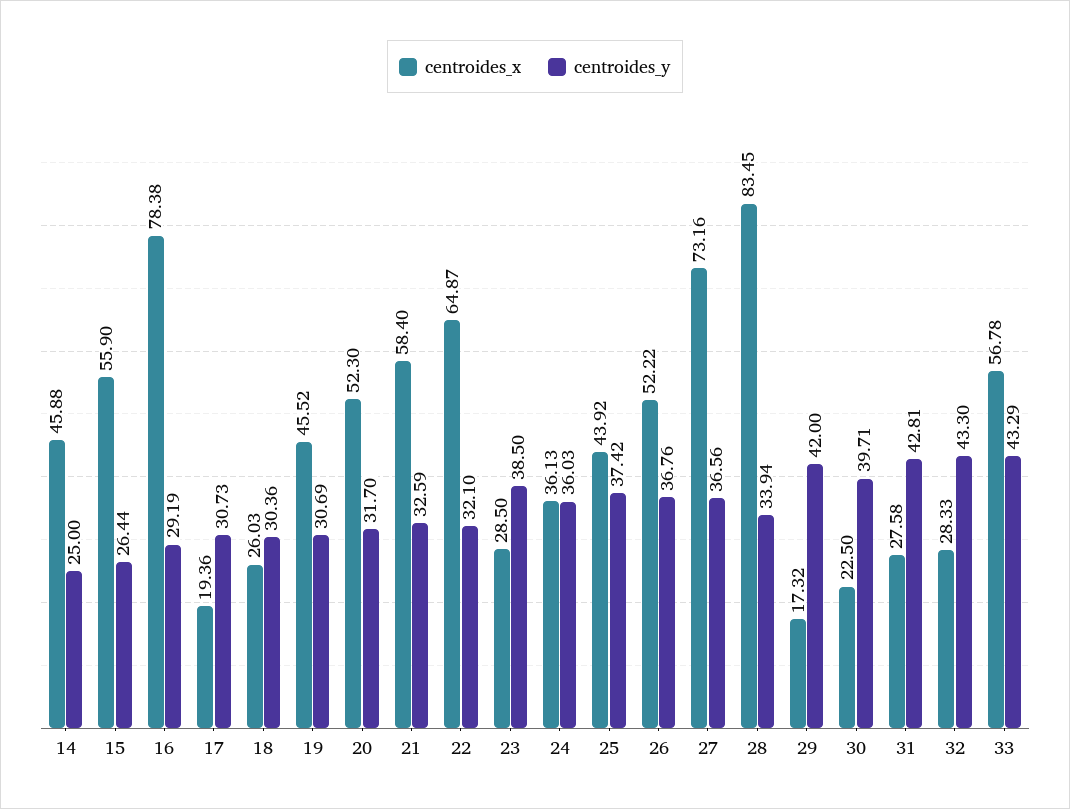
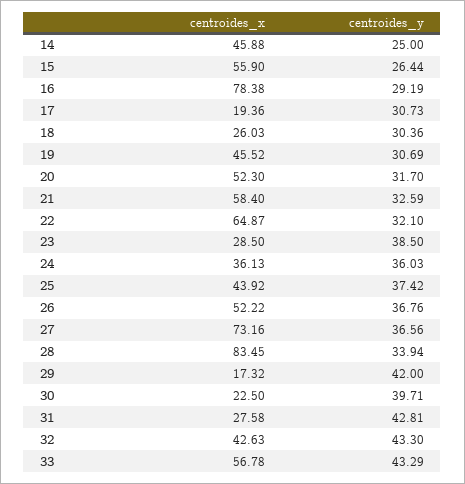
centroides_x, 32: 28.33 -> 42.63

